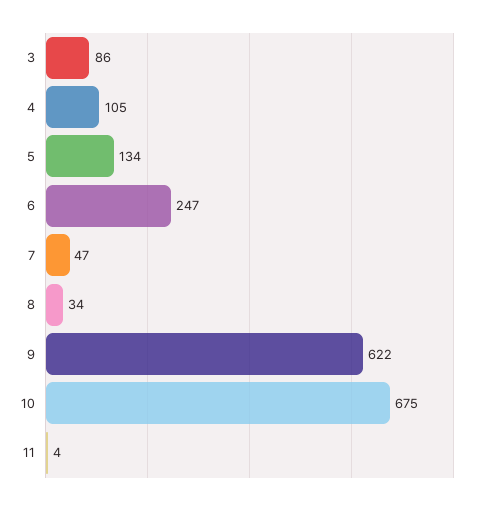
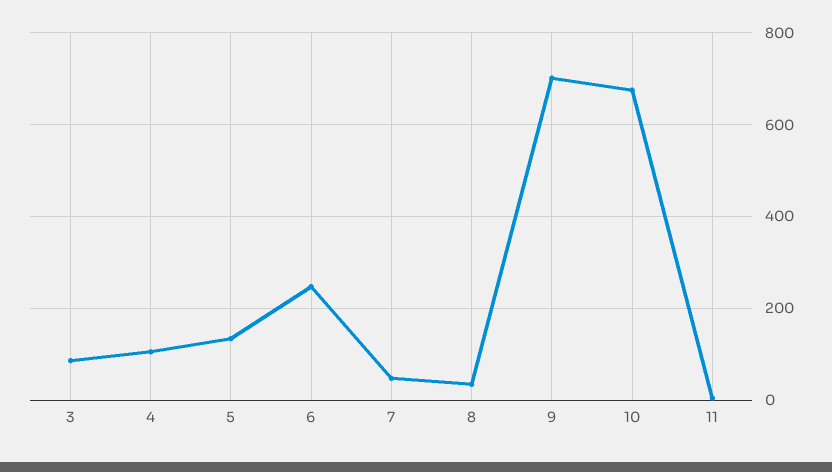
9: 622 -> 700

